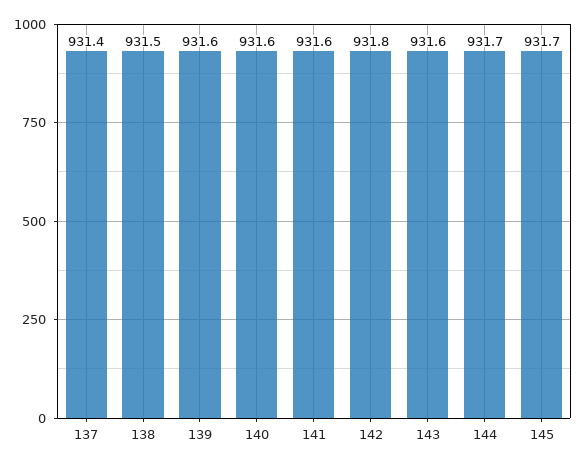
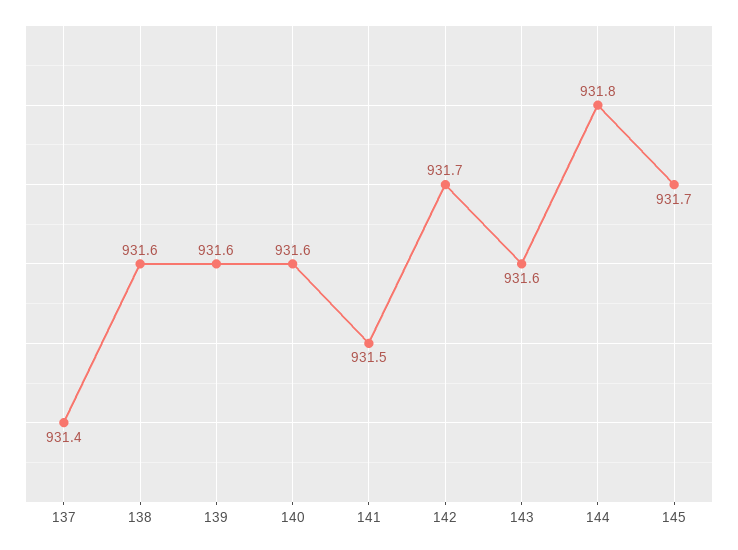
138: 931.5 -> 931.6
141: 931.6 -> 931.5
142: 931.8 -> 931.7
144: 931.7 -> 931.8

